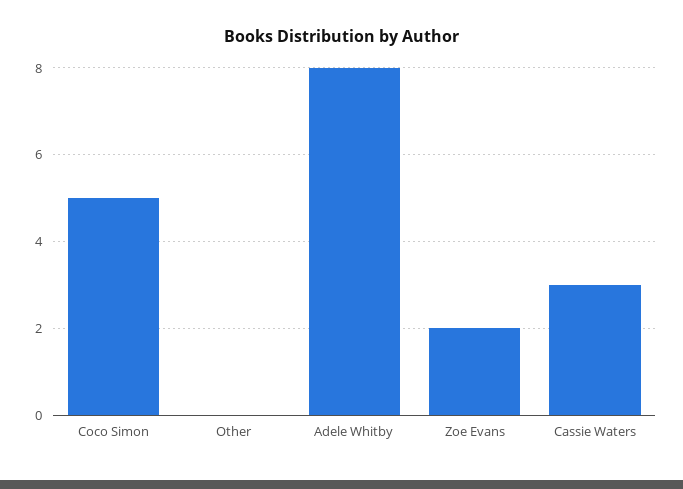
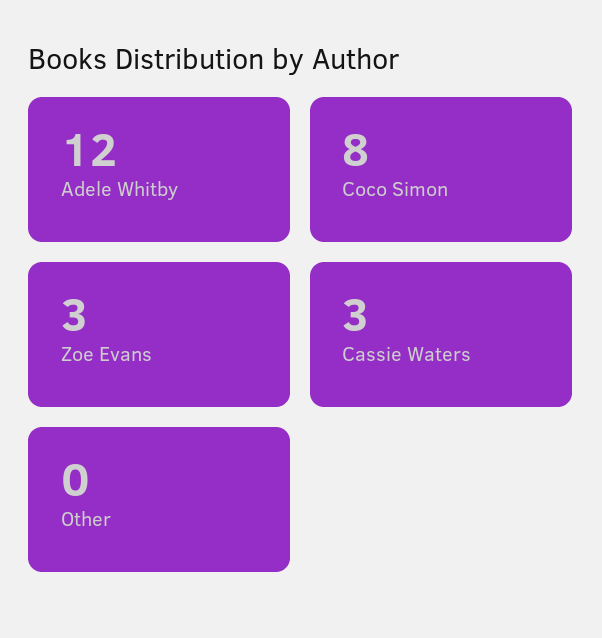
Coco Simon: 5 -> 8
Adele Whitby: 8 -> 12
Zoe Evans: 2 -> 3

